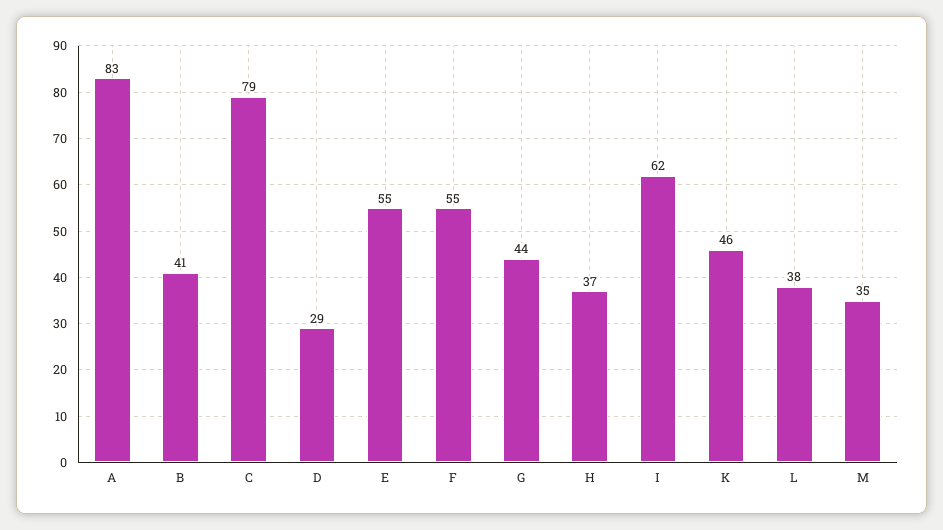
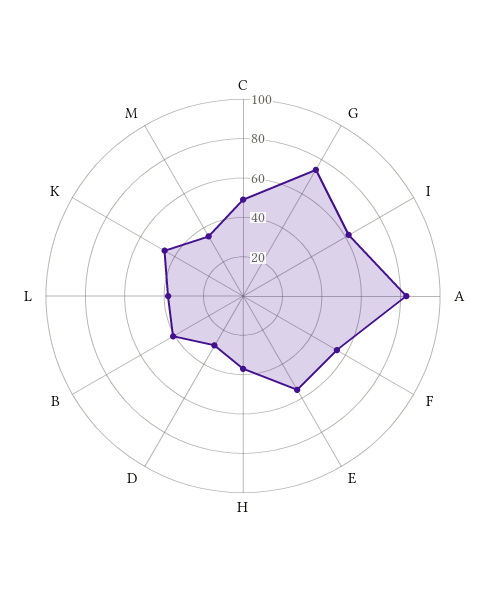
C: 79 -> 50
G: 44 -> 75

